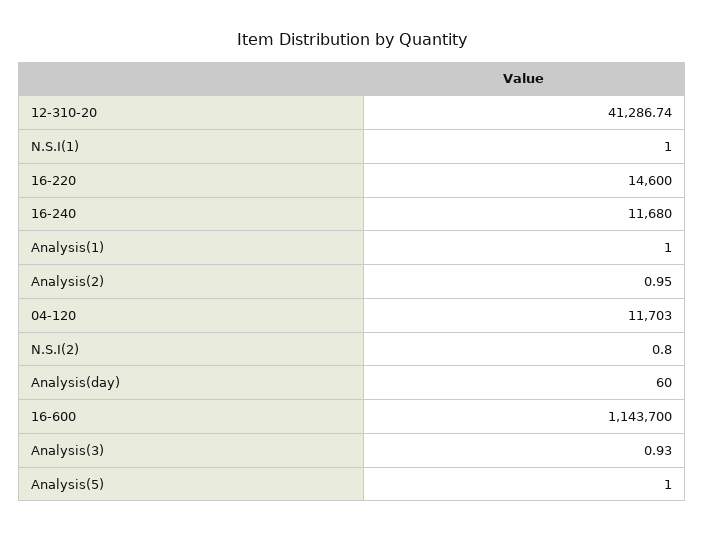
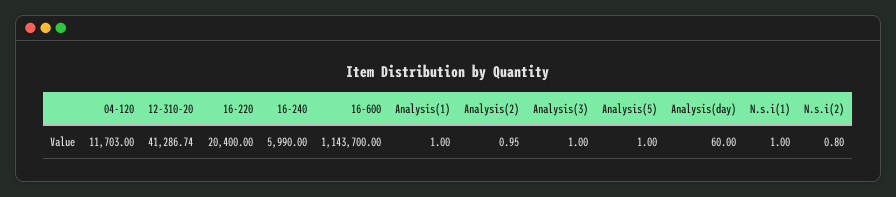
16-220: 14600 -> 20400
16-240: 11680 -> 5990
Analysis(3): 0.93 -> 1

